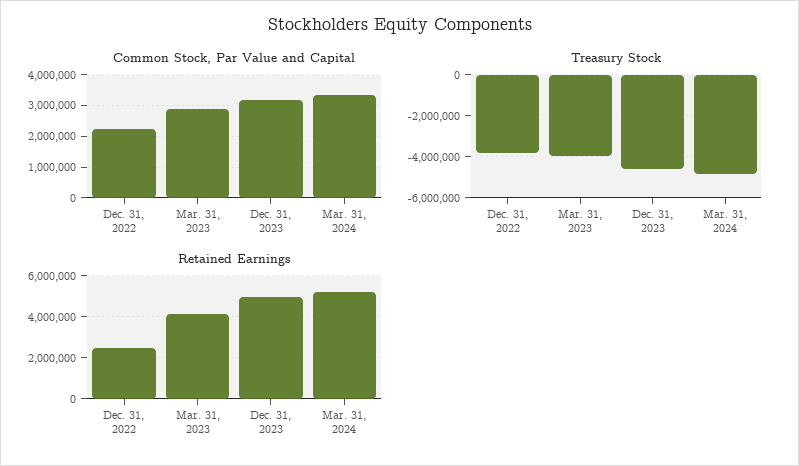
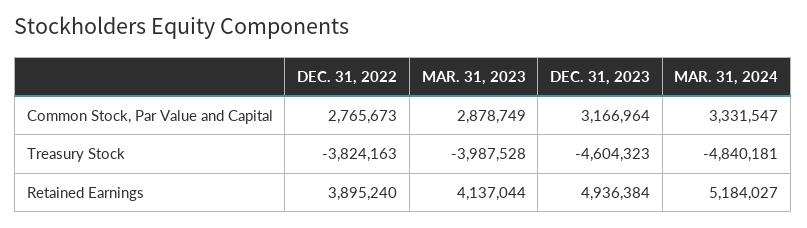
Common Stock, Par Value and Capital, Dec. 31, 2022: 2200000 -> 2765673
Retained Earnings, Dec. 31, 2022: 2500000 -> 3895240

